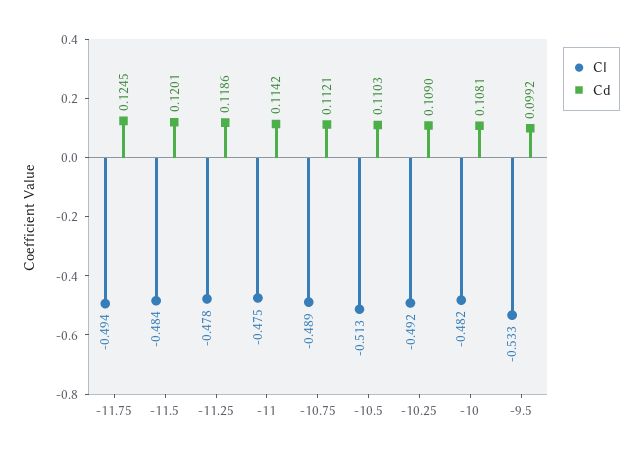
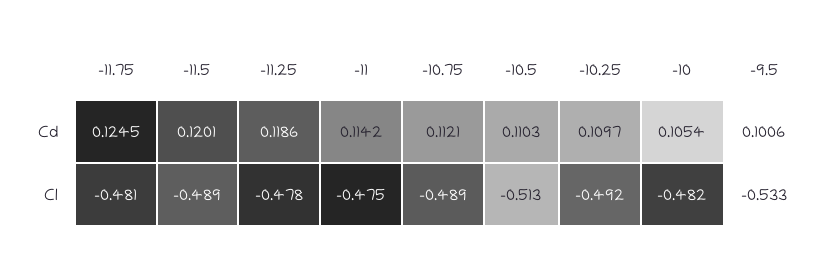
Cl, -11.75: -0.494 -> -0.481
Cl, -11.5: -0.484 -> -0.489
Cd, -10.25: 0.109 -> 0.1097
Cd, -10: 0.1081 -> 0.1054
Cd, -9.5: 0.0992 -> 0.1006

